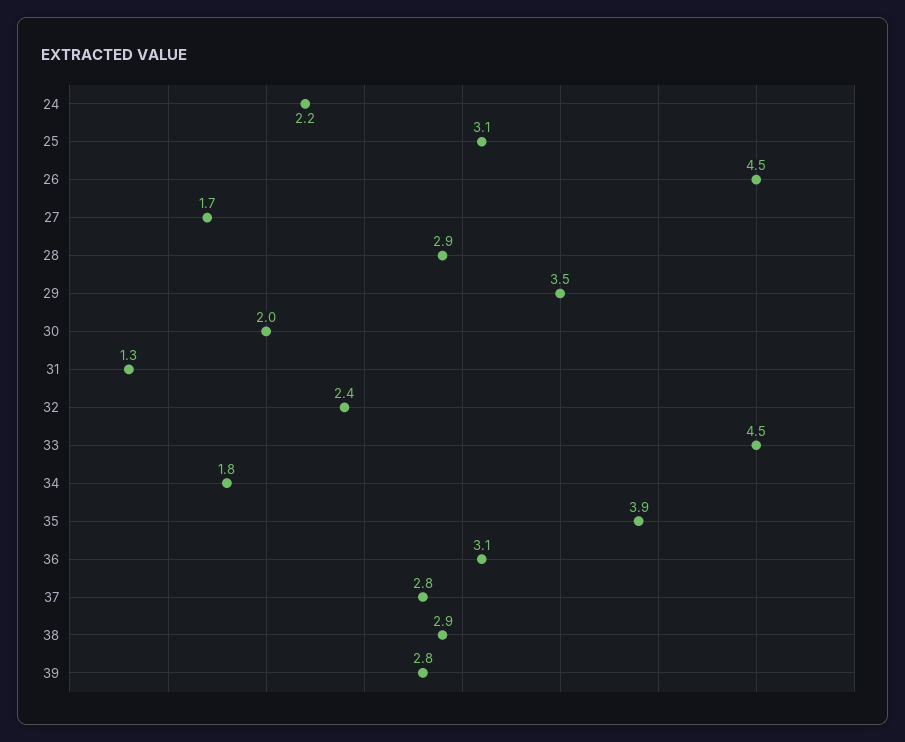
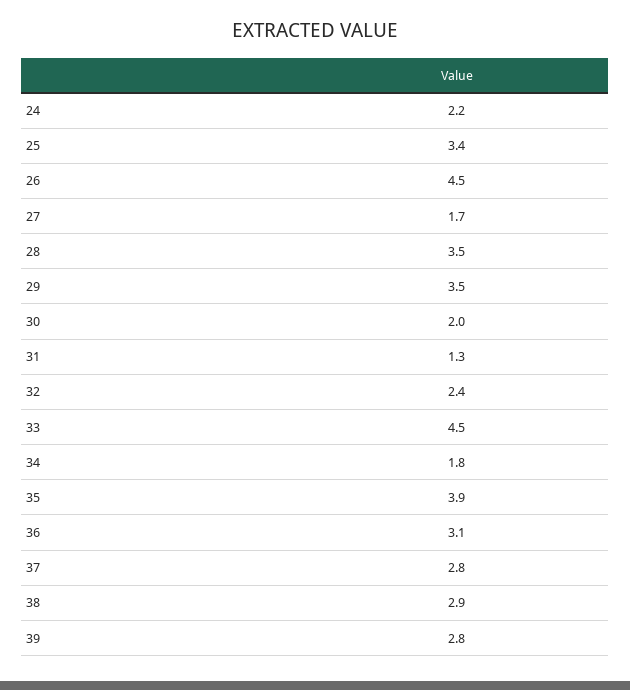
25: 3.1 -> 3.4
28: 2.9 -> 3.5

